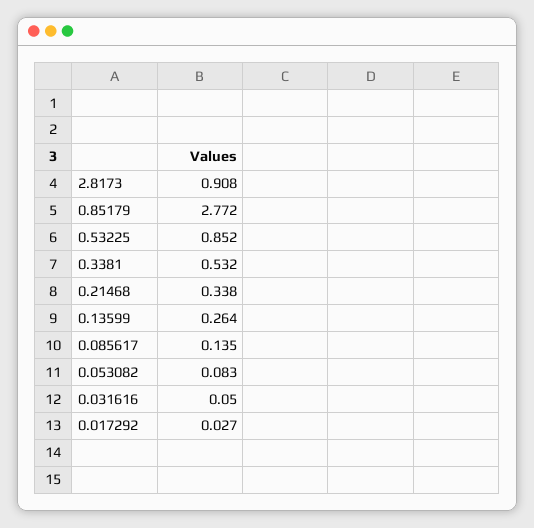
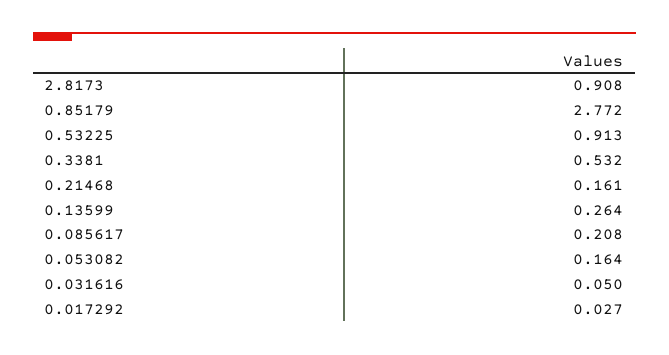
0.53225: 0.852 -> 0.913
0.21468: 0.338 -> 0.161
0.085617: 0.135 -> 0.208
0.053082: 0.083 -> 0.164

